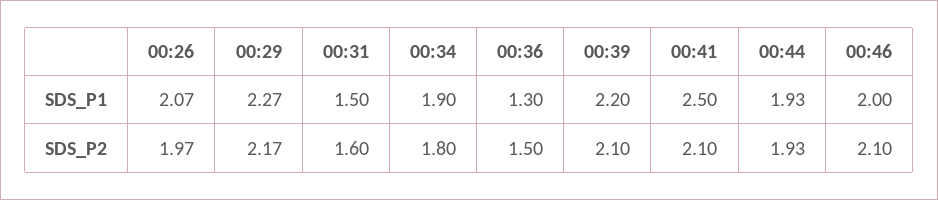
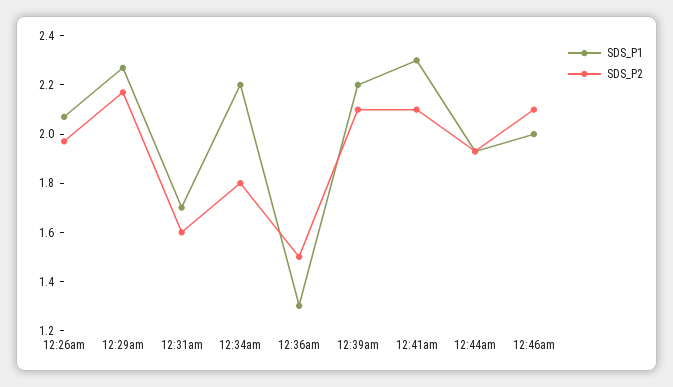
SDS_P1, 00:31: 1.5 -> 1.7
SDS_P1, 00:34: 1.9 -> 2.2
SDS_P1, 00:41: 2.5 -> 2.3

